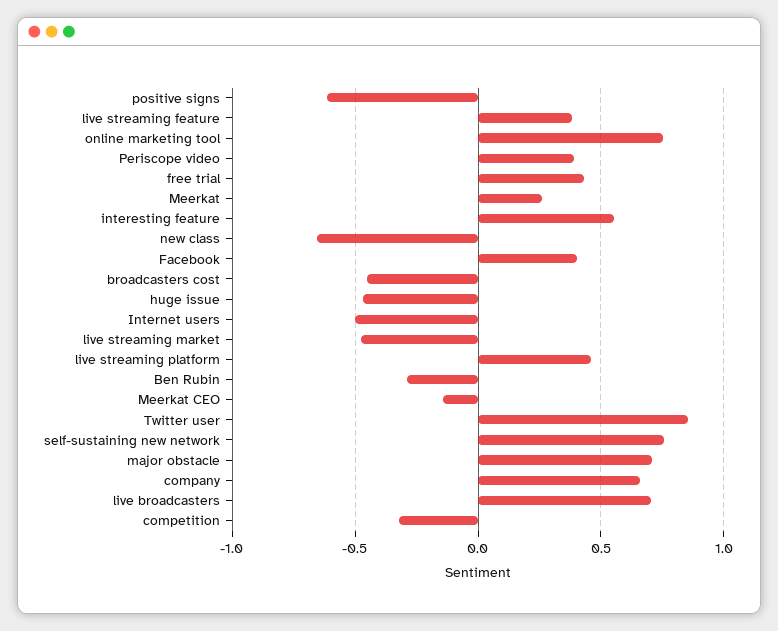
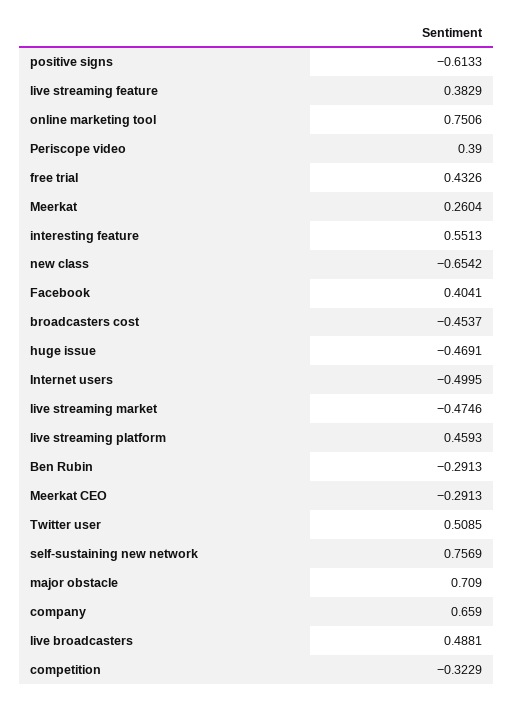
Meerkat CEO: -0.15 -> -0.2913
Twitter user: 0.85 -> 0.5085
live broadcasters: 0.7 -> 0.4881

